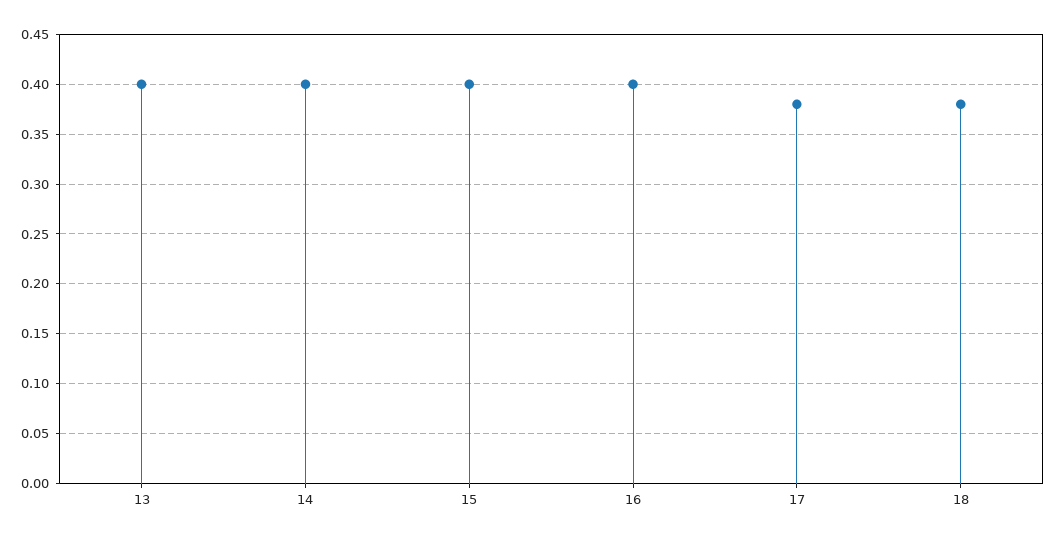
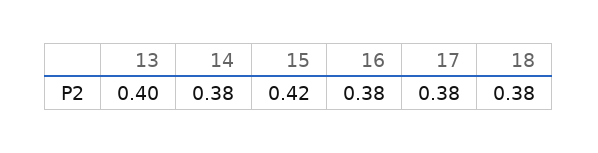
14: 0.4 -> 0.38
15: 0.4 -> 0.42
16: 0.4 -> 0.38

